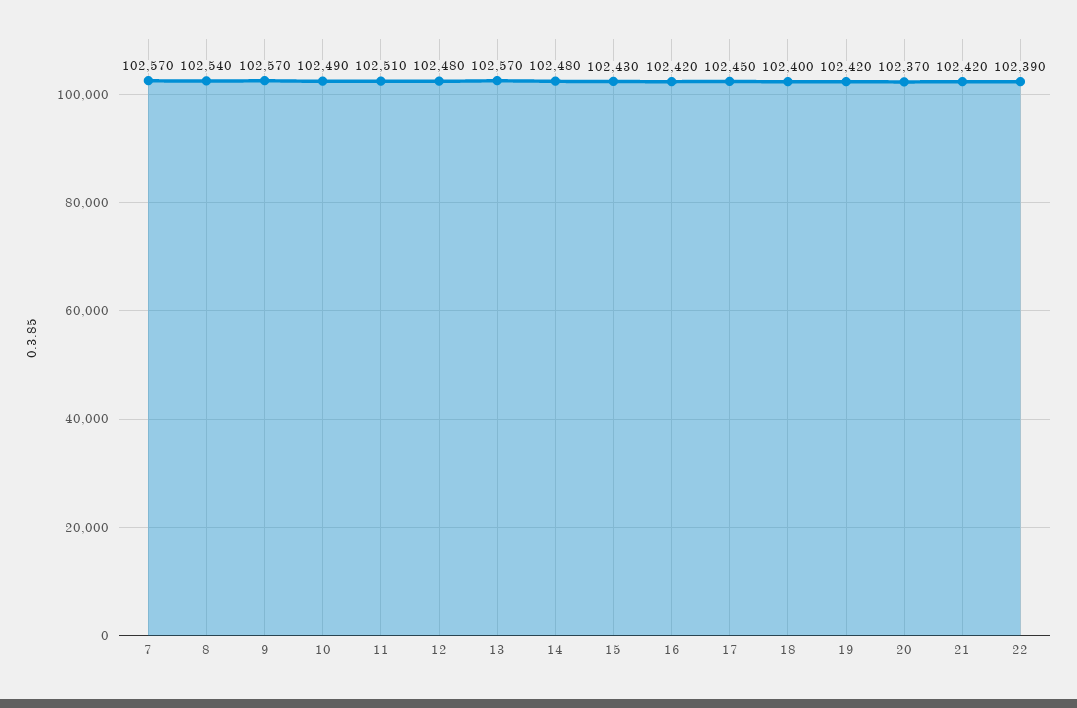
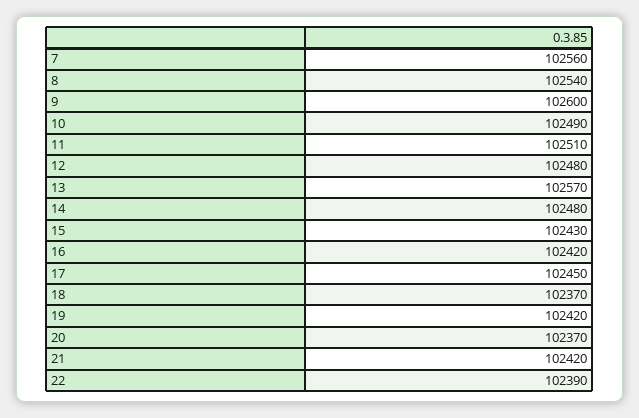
7: 102570 -> 102560
9: 102570 -> 102600
18: 102400 -> 102370

